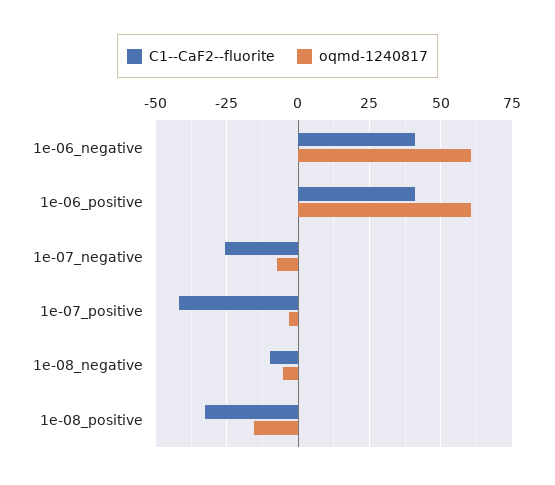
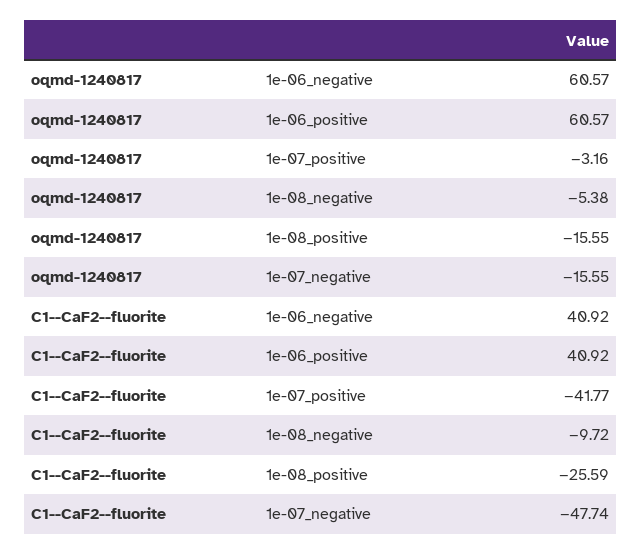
C1--CaF2--fluorite, 1e-07_negative: -25 -> -47.74
oqmd-1240817, 1e-07_negative: -7.5 -> -15.55
C1--CaF2--fluorite, 1e-08_positive: -32.5 -> -25.59

